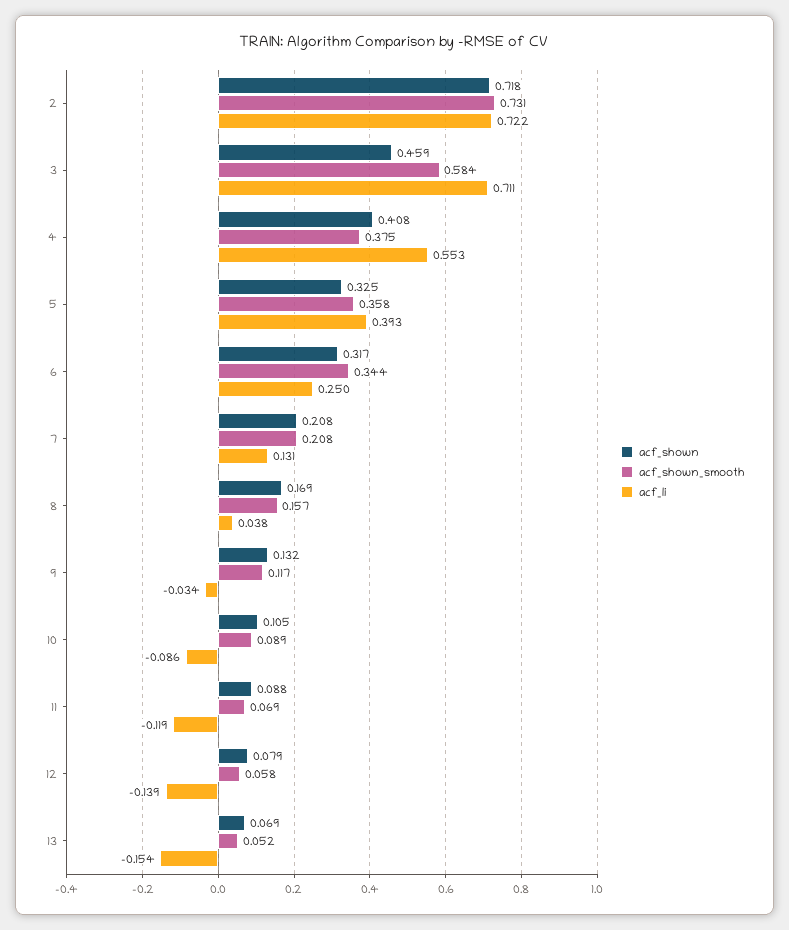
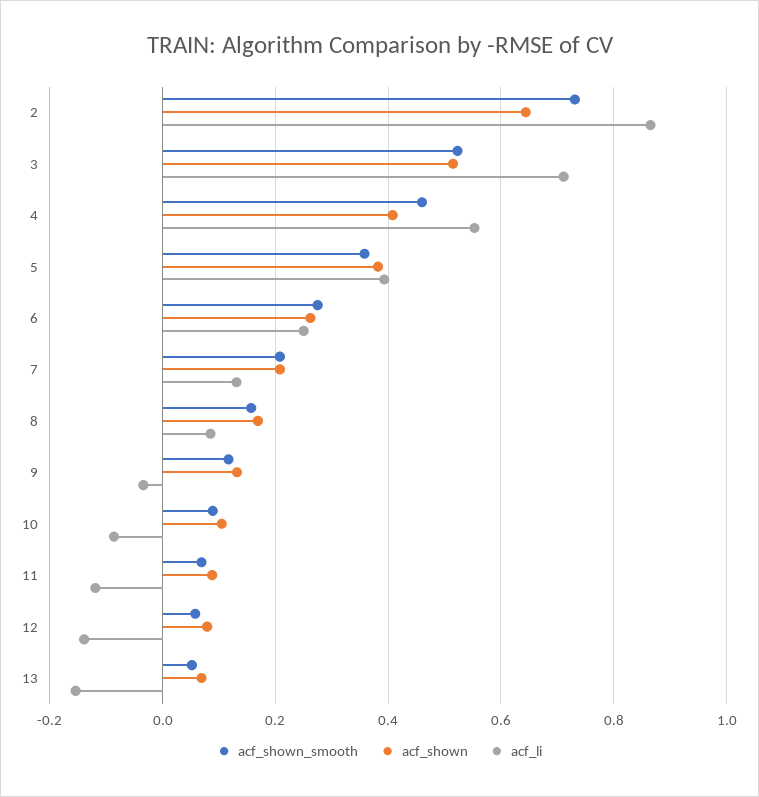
acf_shown, 2: 0.718 -> 0.64
acf_li, 2: 0.722 -> 0.86
acf_shown, 3: 0.459 -> 0.52
acf_shown_smooth, 3: 0.584 -> 0.52
acf_shown_smooth, 4: 0.375 -> 0.46
acf_shown, 5: 0.325 -> 0.38
acf_shown, 6: 0.317 -> 0.26
acf_shown_smooth, 6: 0.344 -> 0.28
acf_li, 8: 0.038 -> 0.08

